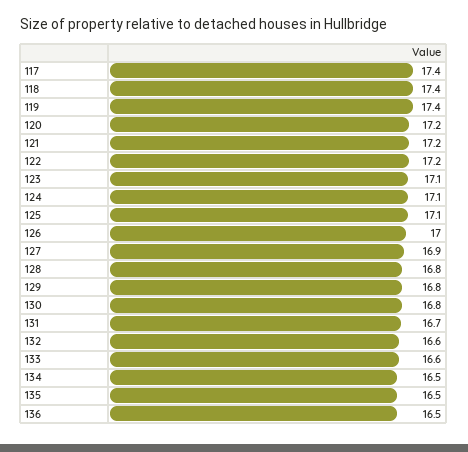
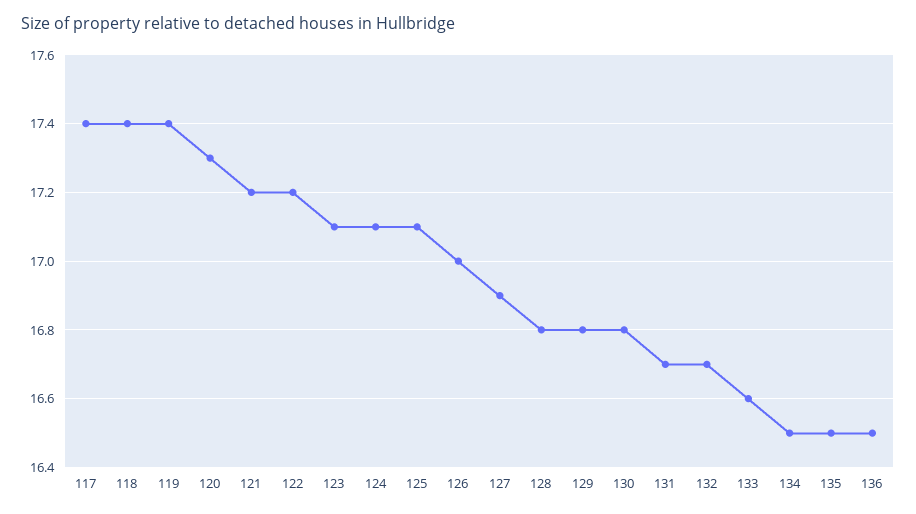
120: 17.2 -> 17.3
132: 16.6 -> 16.7

